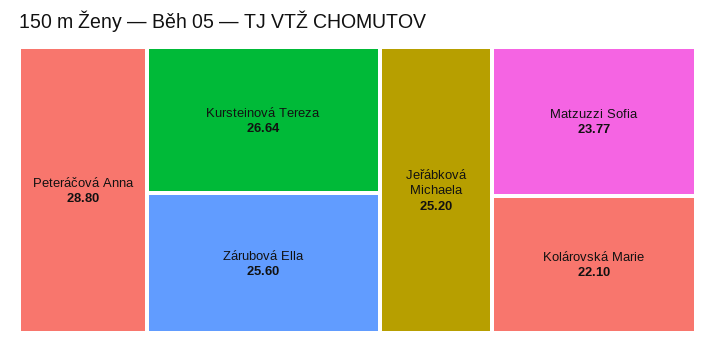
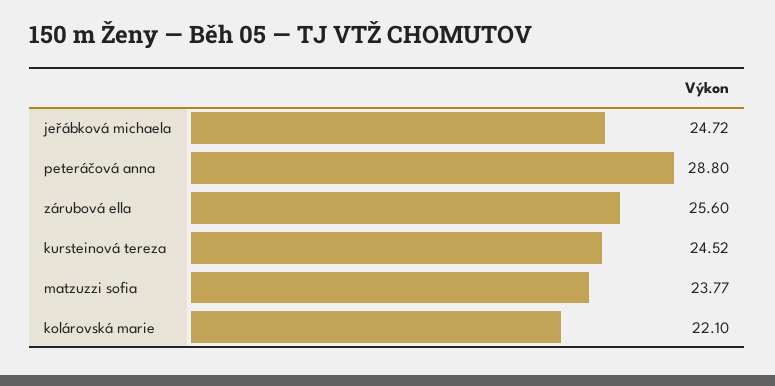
Kursteinová Tereza: 26.64 -> 24.52
Jeřábková Michaela: 25.2 -> 24.72

